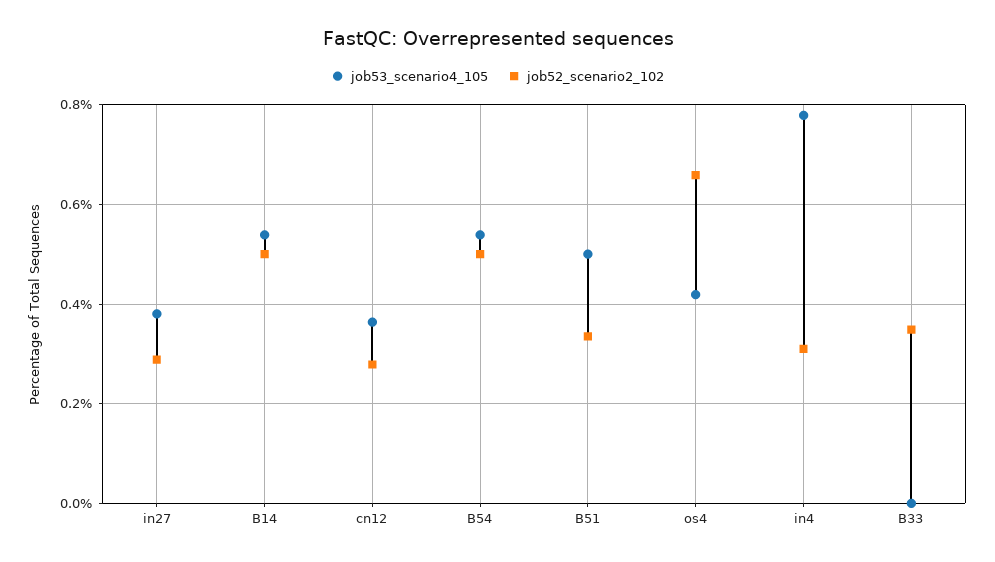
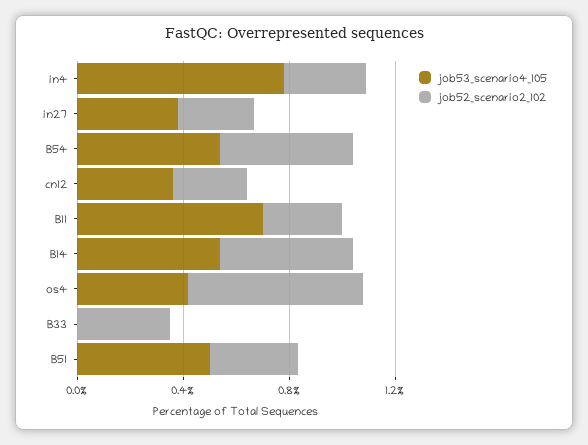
job53_scenario4_105, B11: none -> 0.7
job52_scenario2_102, B11: none -> 0.3

